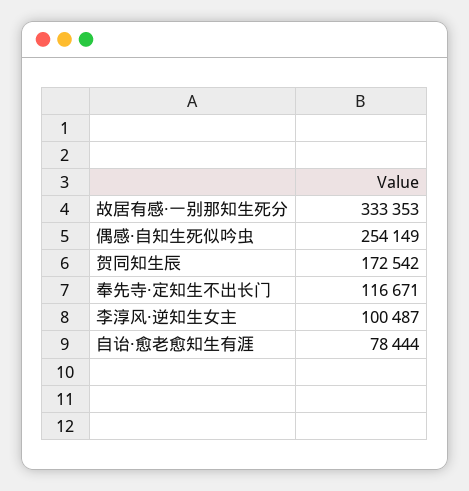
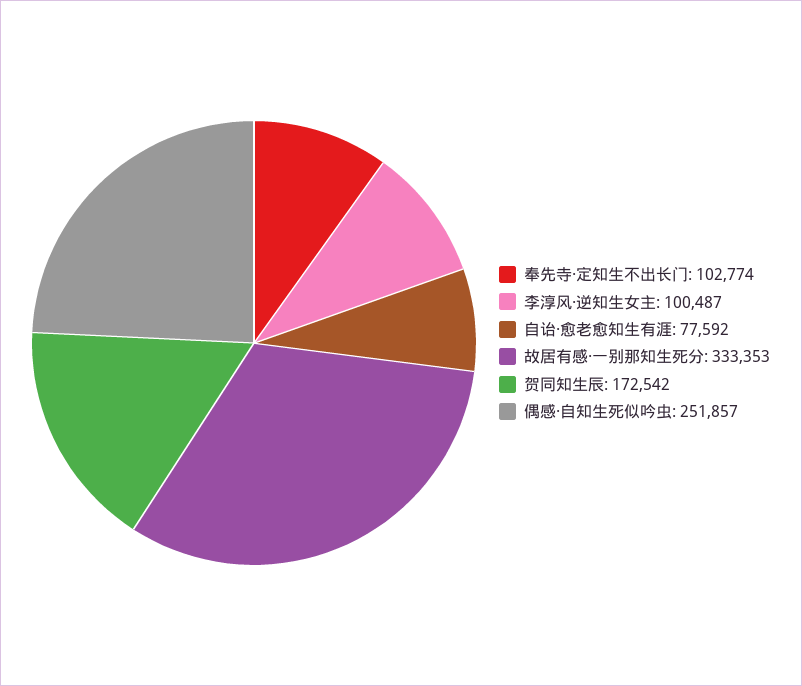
偶感·自知生死似吟虫: 254149 -> 251857
奉先寺·定知生不出长门: 116671 -> 102774
自诒·愈老愈知生有涯: 78444 -> 77592

